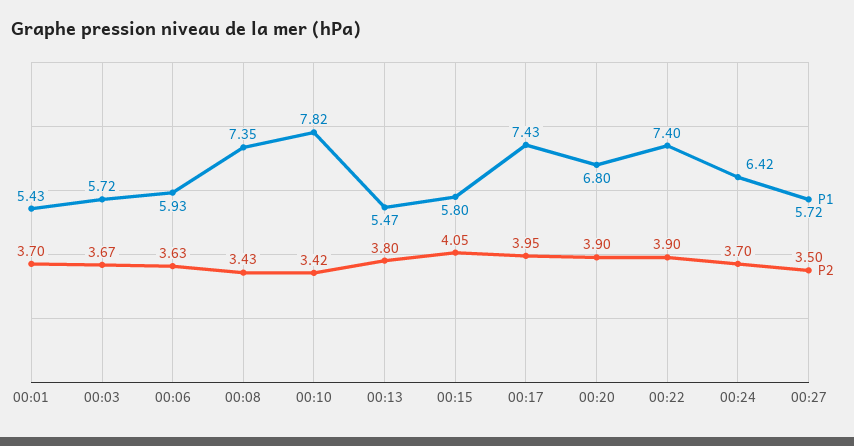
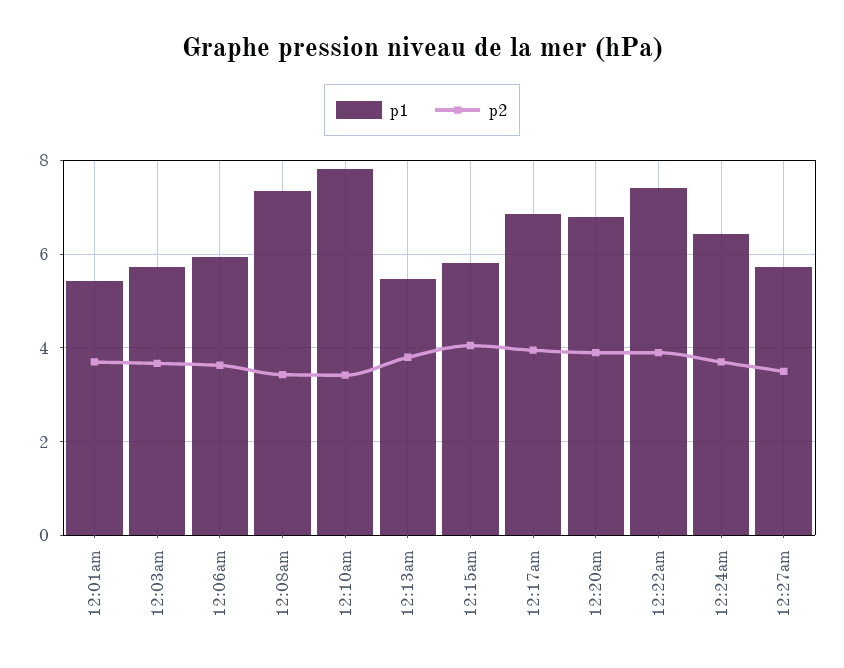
P1, 00:17: 7.43 -> 6.8

